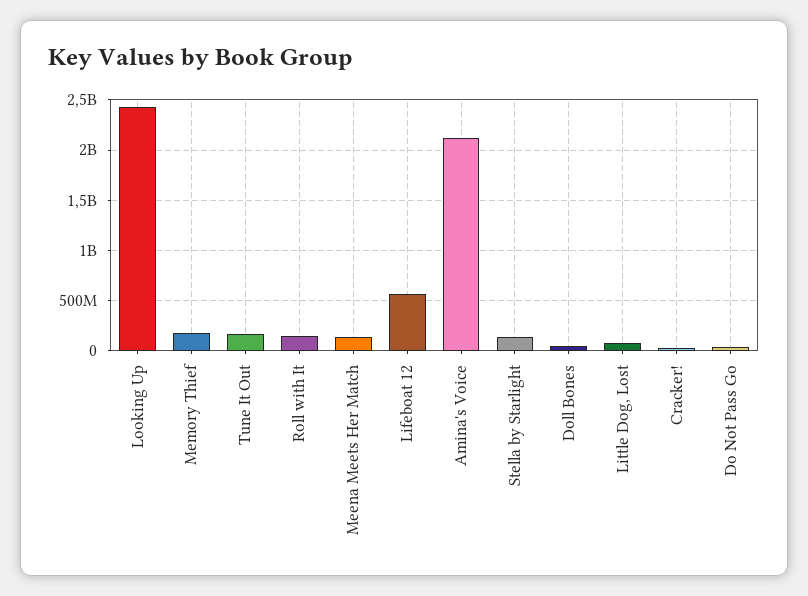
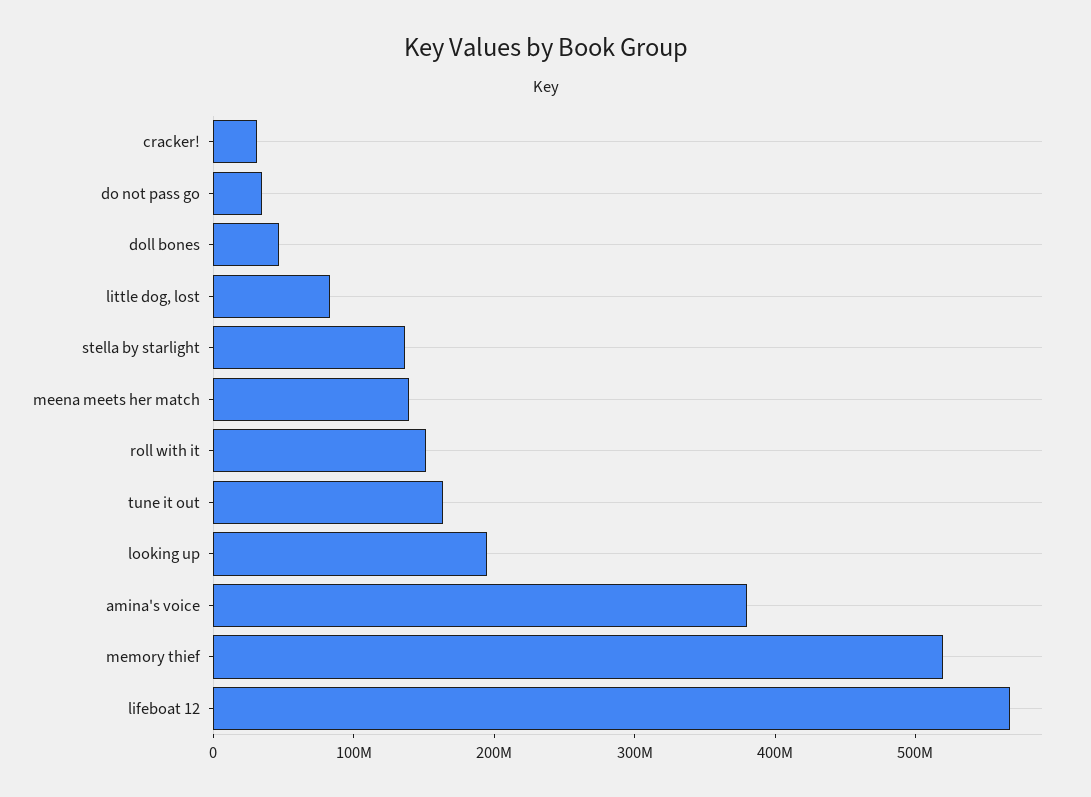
Looking Up: 2400000000 -> 200000000
Memory Thief: 200000000 -> 520000000
Amina's Voice: 2100000000 -> 380000000

